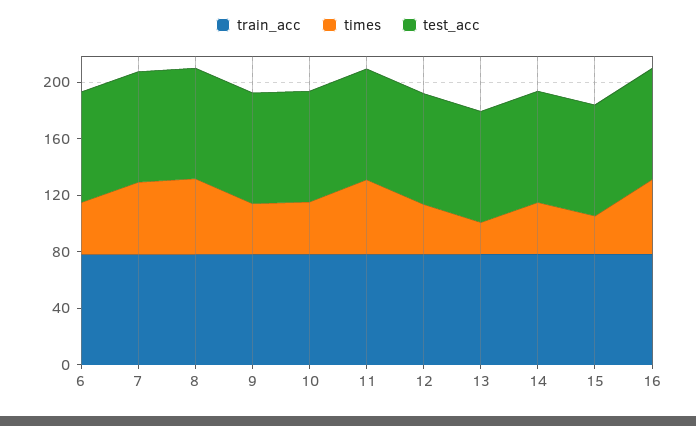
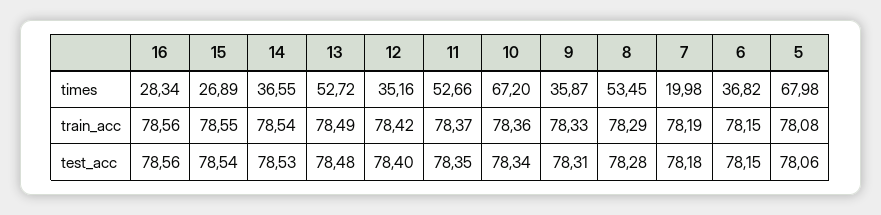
times, 7: 50 -> 19.98
times, 10: 40 -> 67.2
times, 13: 20 -> 52.72
times, 16: 50 -> 28.34
times, 5: none -> 67.98
train_acc, 5: none -> 78.08
test_acc, 5: none -> 78.06

